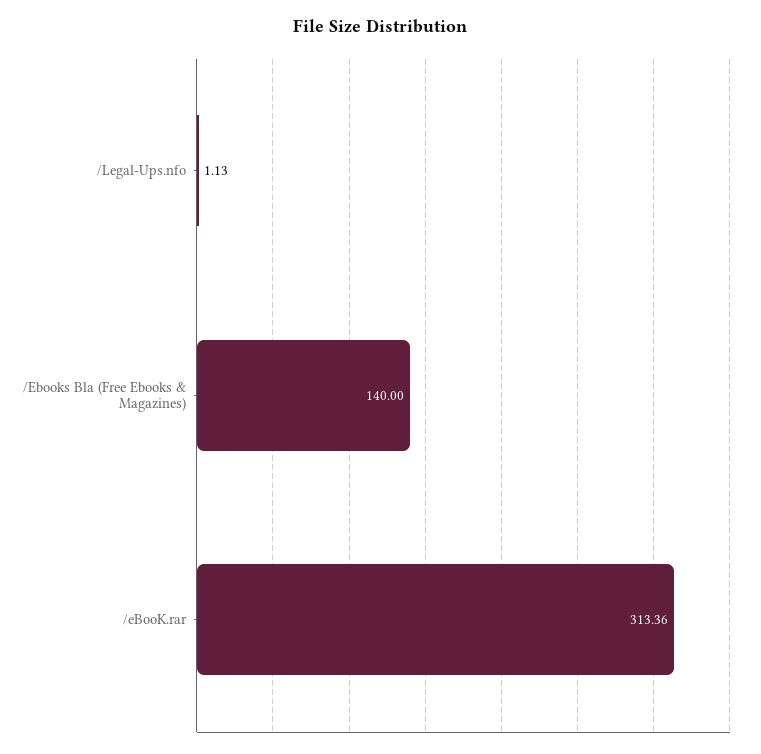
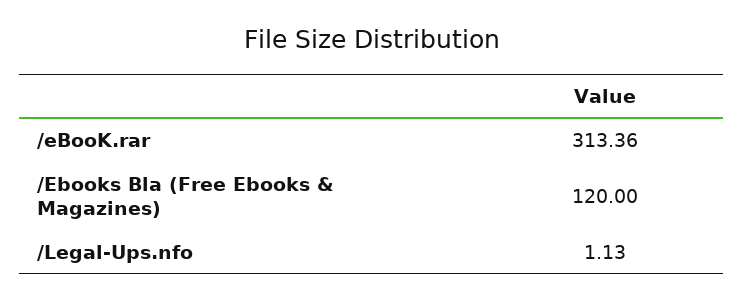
/Ebooks Bla (Free Ebooks & Magazines): 140 -> 120

